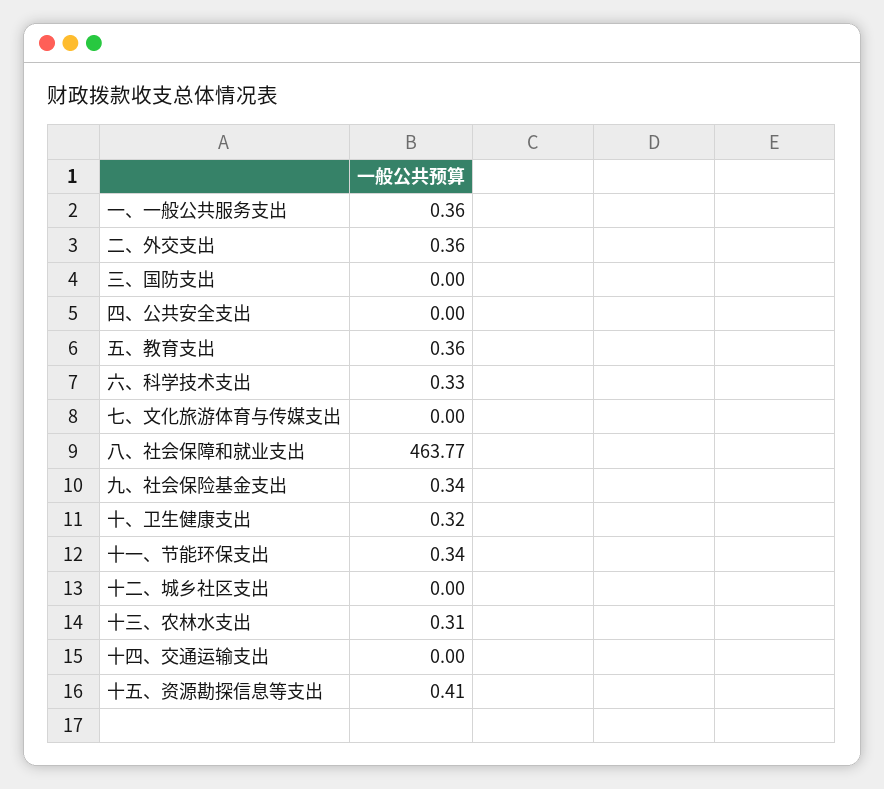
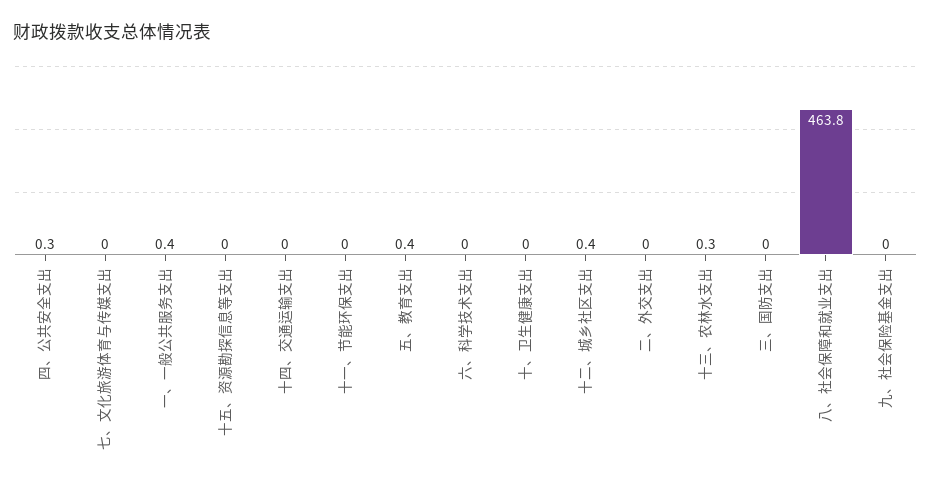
二、外交支出: 0.36 -> 0
四、公共安全支出: 0 -> 0.3
六、科学技术支出: 0.33 -> 0
九、社会保险基金支出: 0.34 -> 0
十、卫生健康支出: 0.32 -> 0
十一、节能环保支出: 0.34 -> 0
十二、城乡社区支出: 0 -> 0.4
十五、资源勘探信息等支出: 0.41 -> 0

